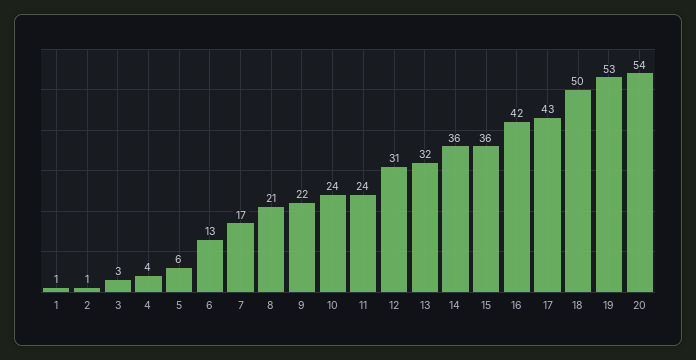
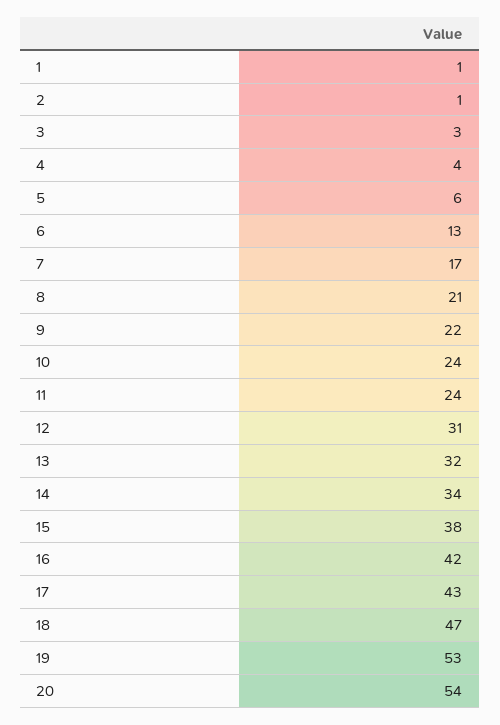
14: 36 -> 34
15: 36 -> 38
18: 50 -> 47

